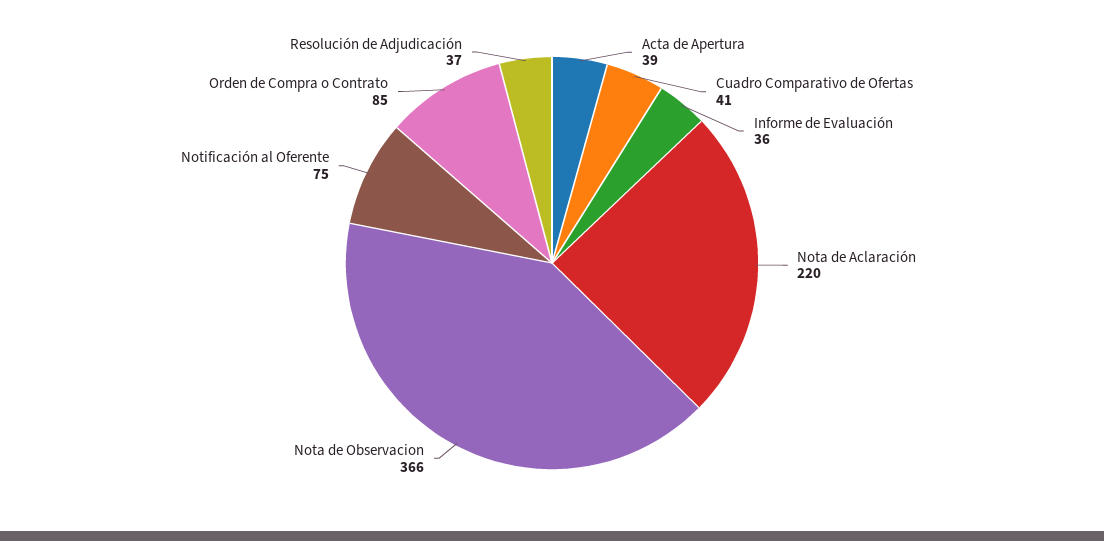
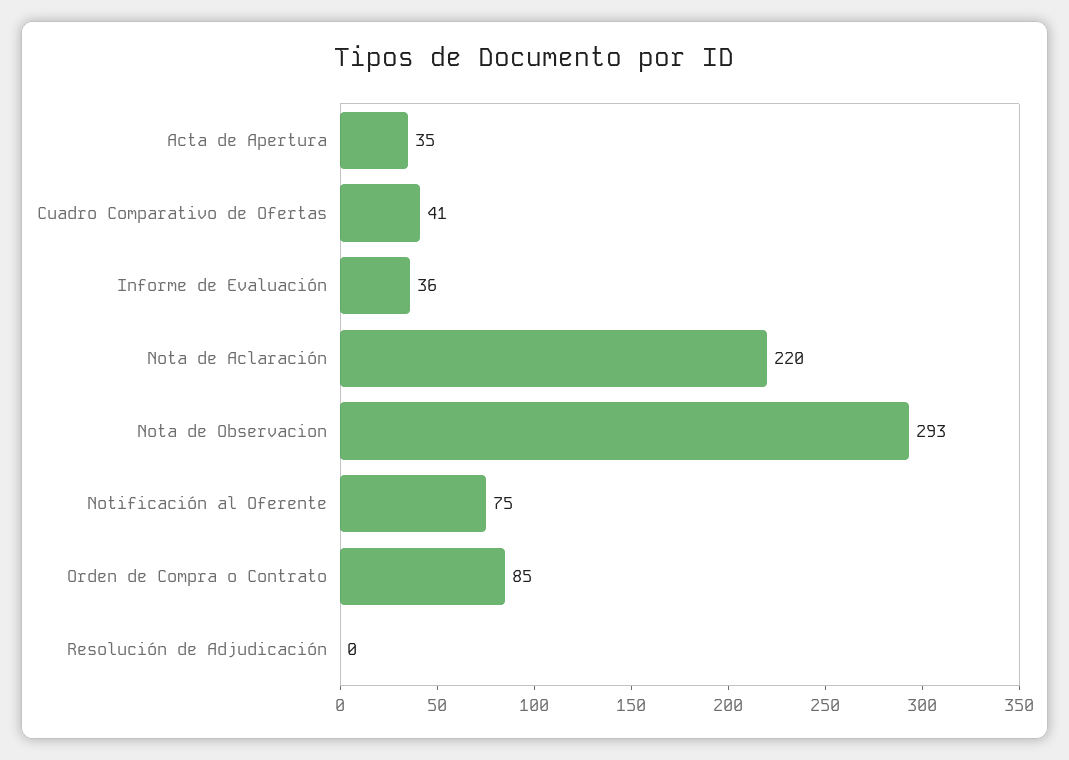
Acta de Apertura: 39 -> 35
Nota de Observacion: 366 -> 293
Resolución de Adjudicación: 37 -> 0

